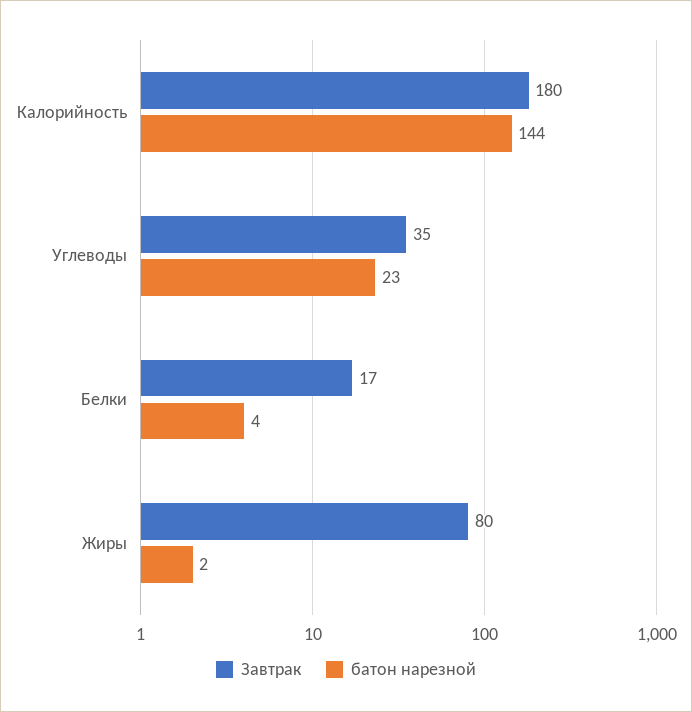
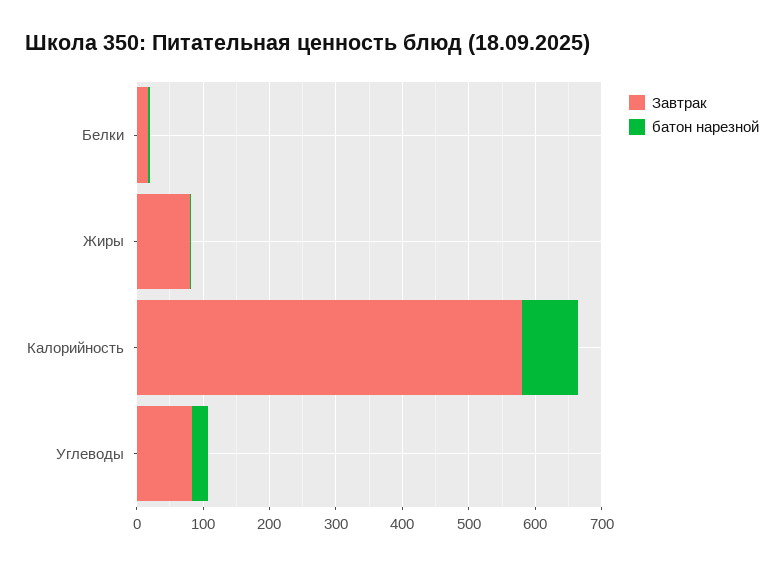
Завтрак, Калорийность: 180 -> 580
батон нарезной, Калорийность: 144 -> 80
Завтрак, Углеводы: 35 -> 80

